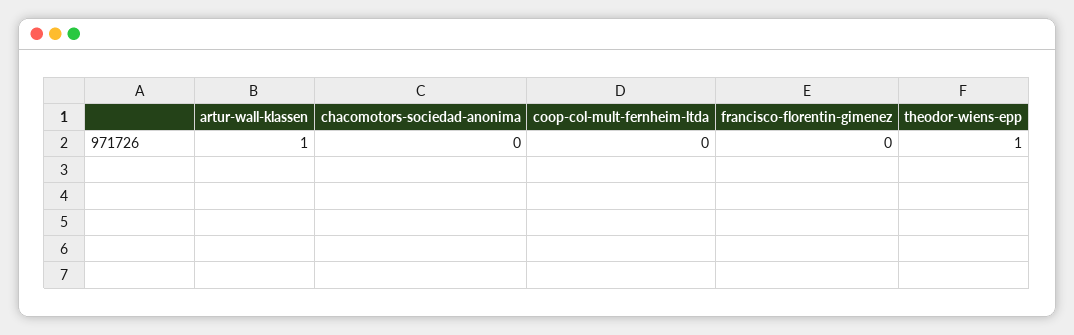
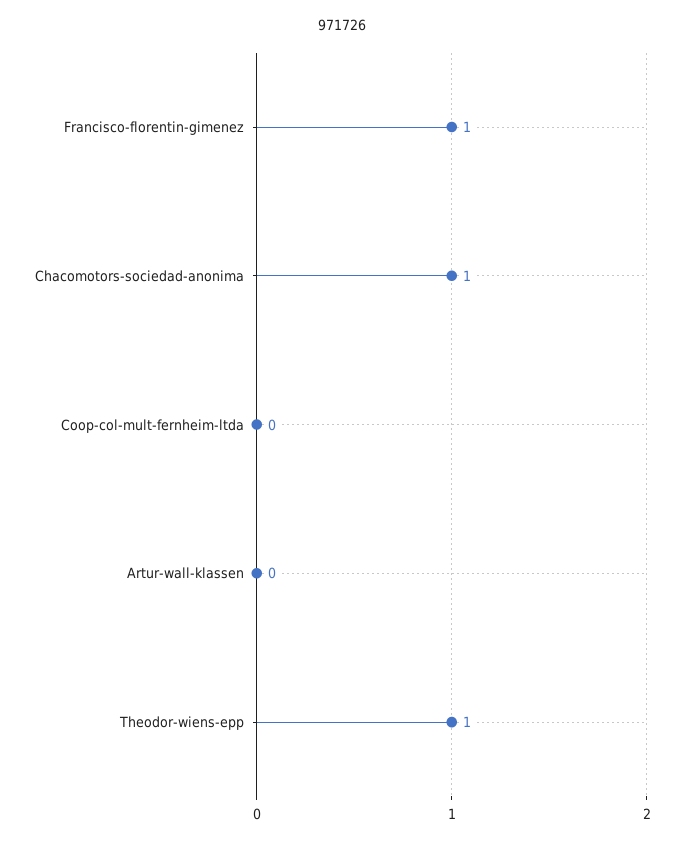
artur-wall-klassen: 1 -> 0
chacomotors-sociedad-anonima: 0 -> 1
francisco-florentin-gimenez: 0 -> 1

